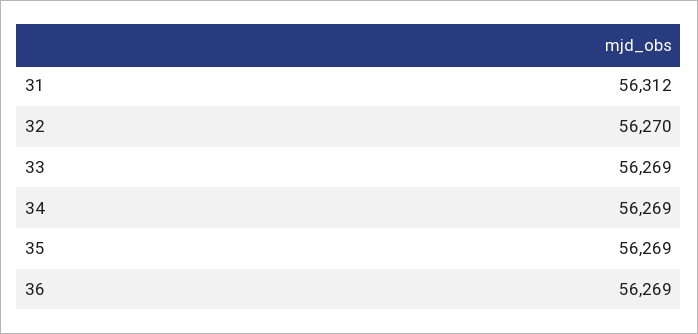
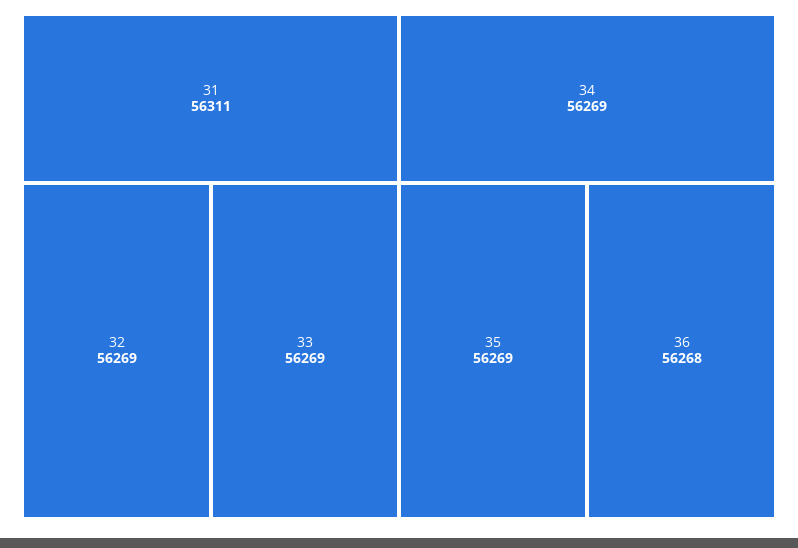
31: 56312 -> 56311
32: 56270 -> 56269
36: 56269 -> 56268

